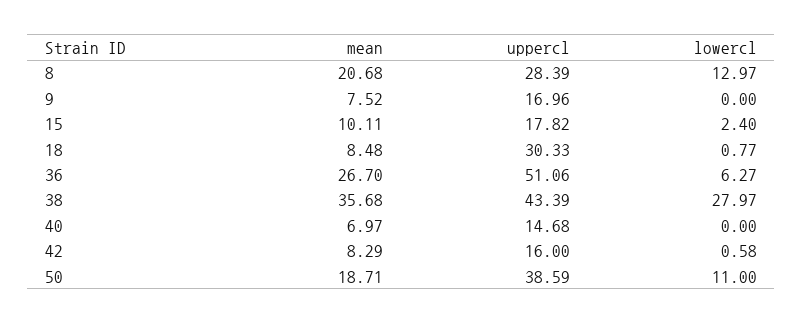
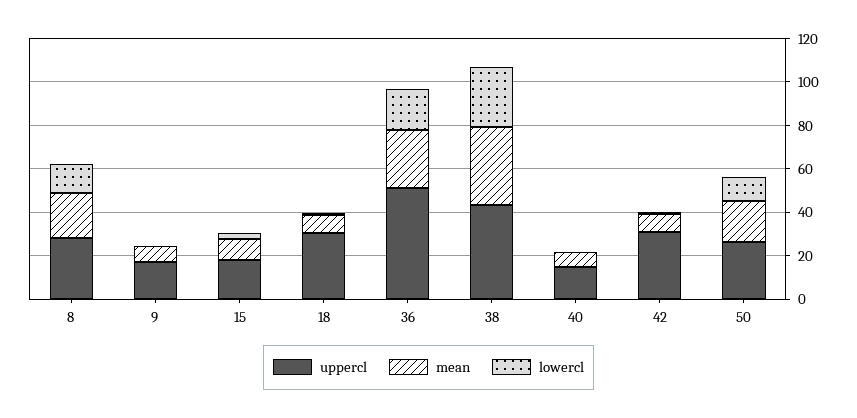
lowercl, 36: 6.27 -> 20
uppercl, 42: 16 -> 30
uppercl, 50: 38.59 -> 25

